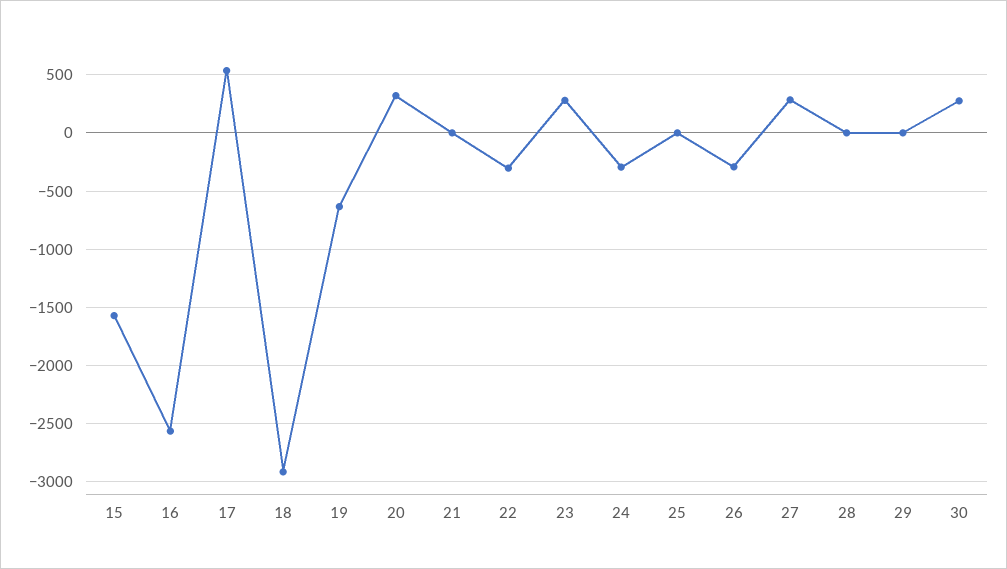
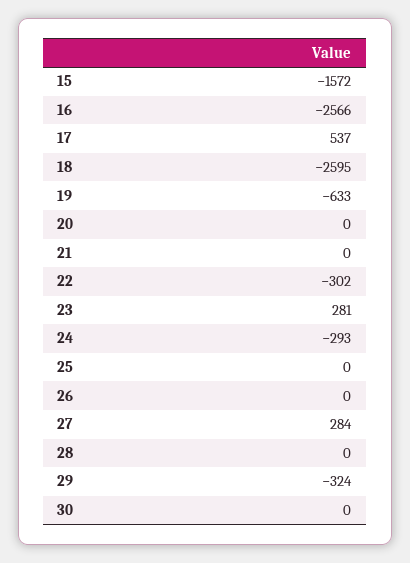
18: -2900 -> -2595
20: 300 -> 0
26: -300 -> 0
29: 0 -> -324
30: 300 -> 0

